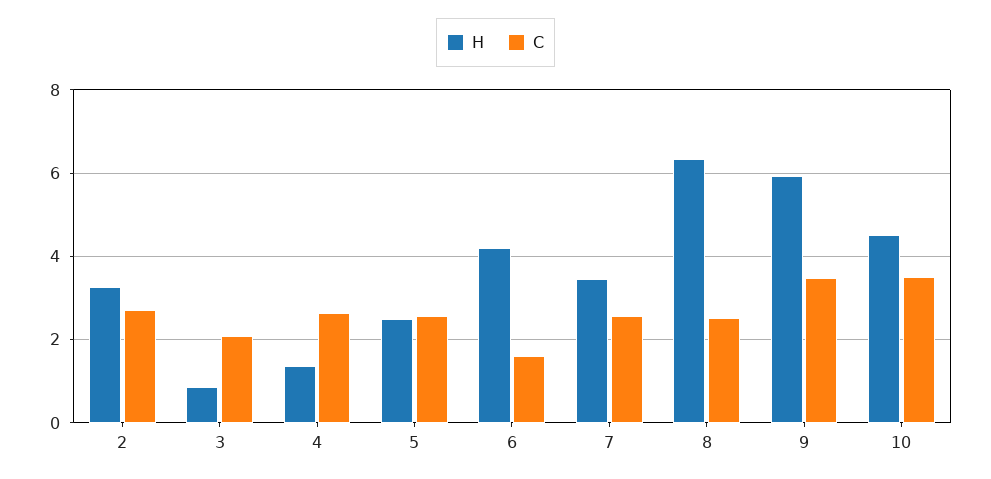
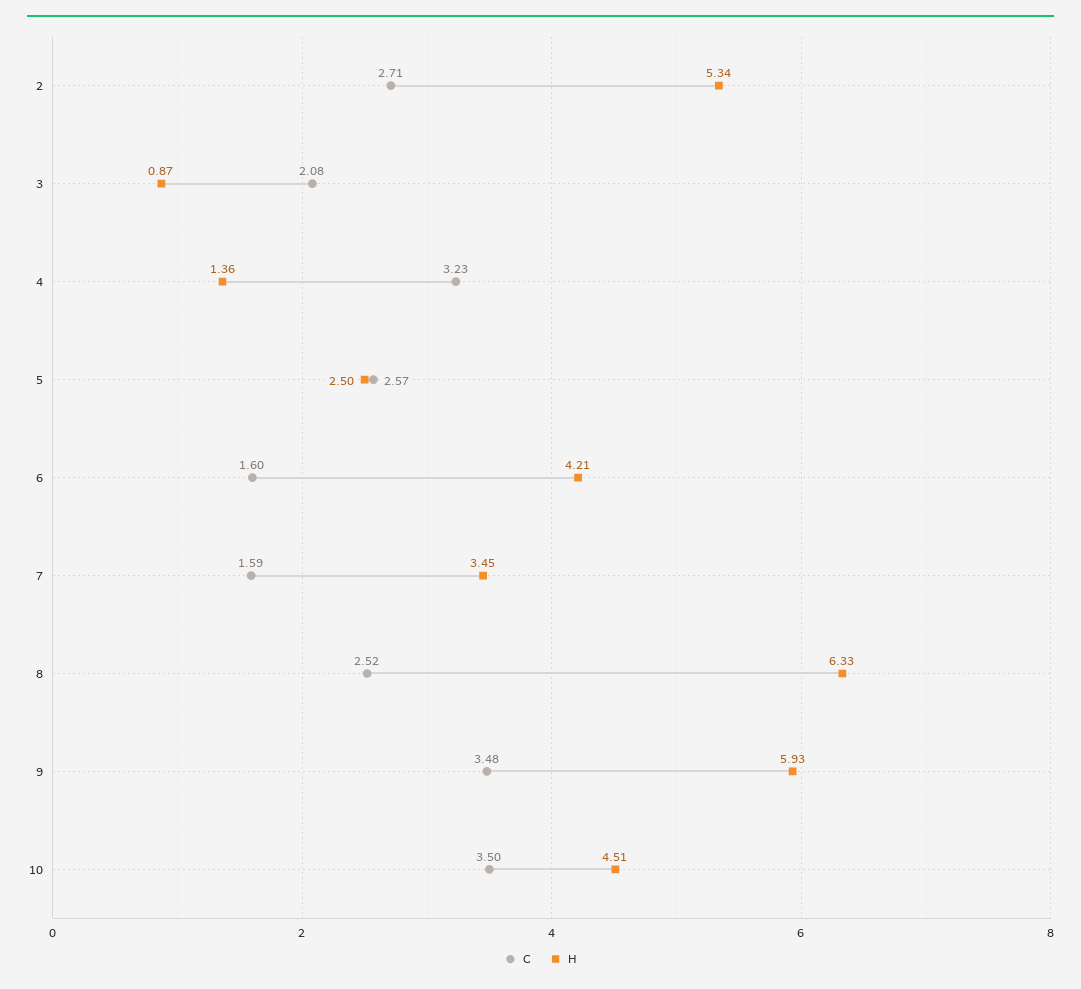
H, 2: 3.2 -> 5.34
C, 4: 2.6 -> 3.23
C, 7: 2.6 -> 1.59

